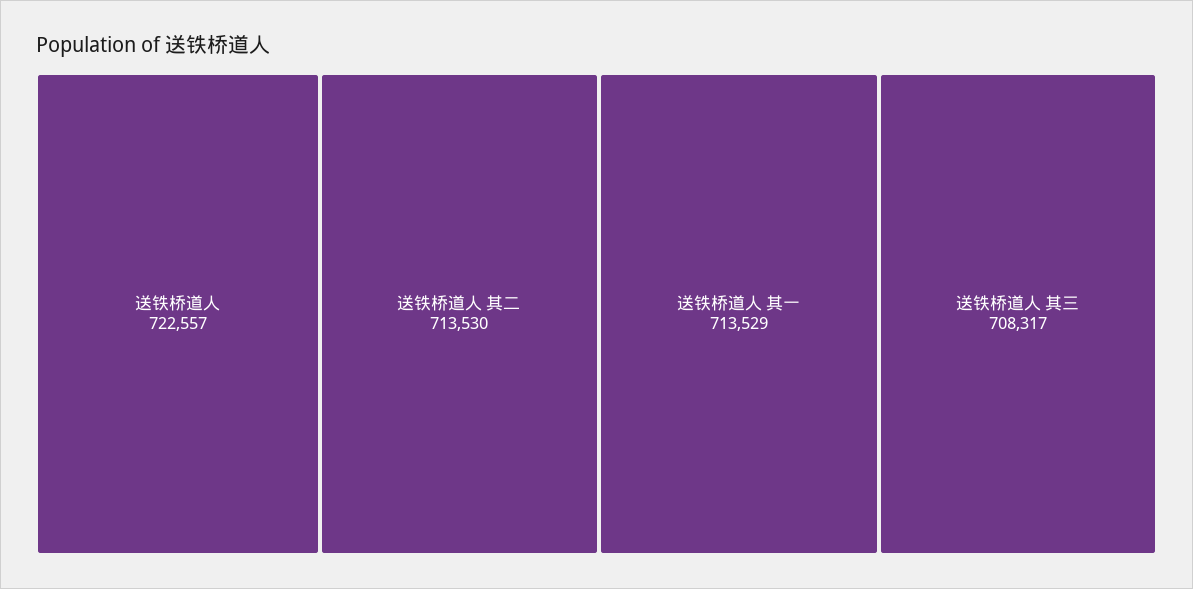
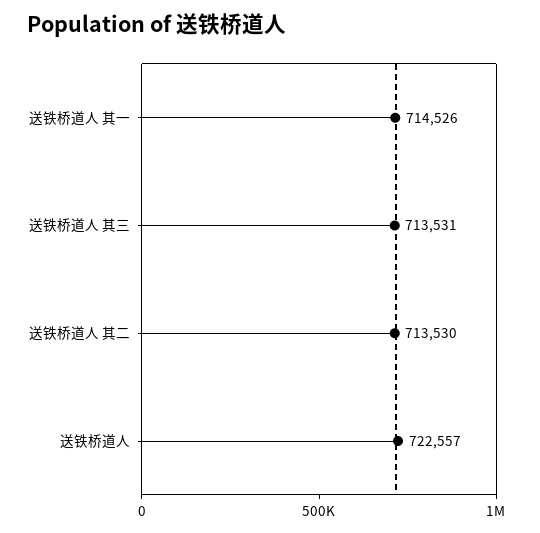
送铁桥道人 其一: 713529 -> 714526
送铁桥道人 其三: 708317 -> 713531

